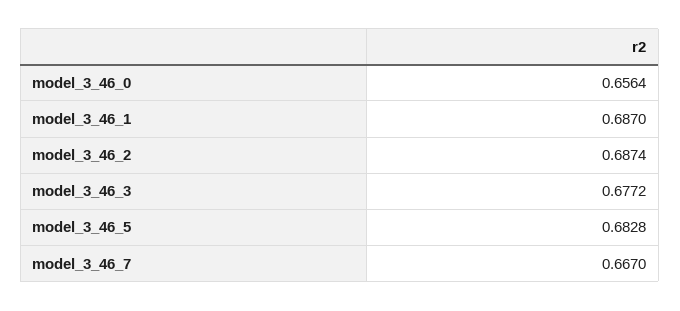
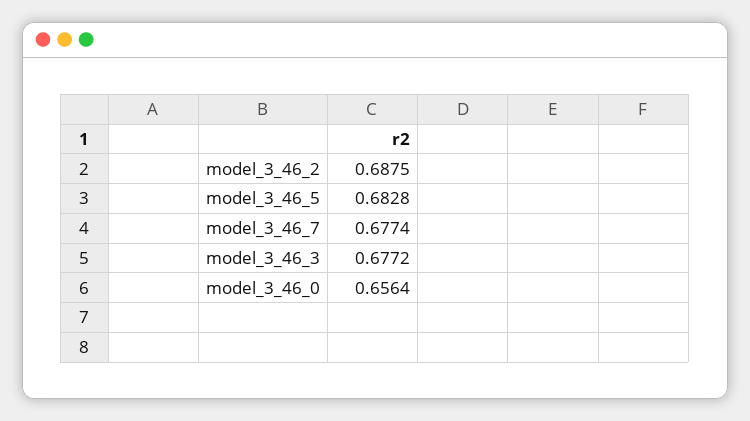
model_3_46_1: 0.687 -> none
model_3_46_2: 0.6874 -> 0.6875
model_3_46_7: 0.667 -> 0.6774

